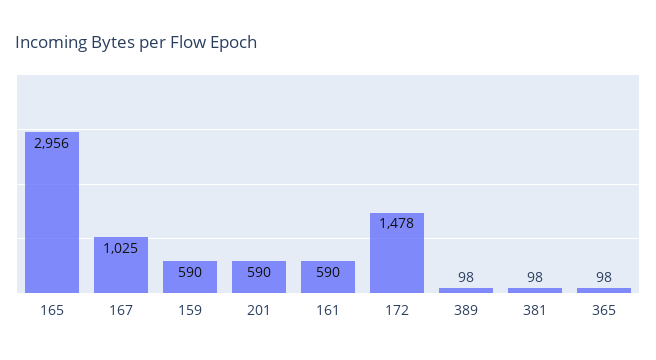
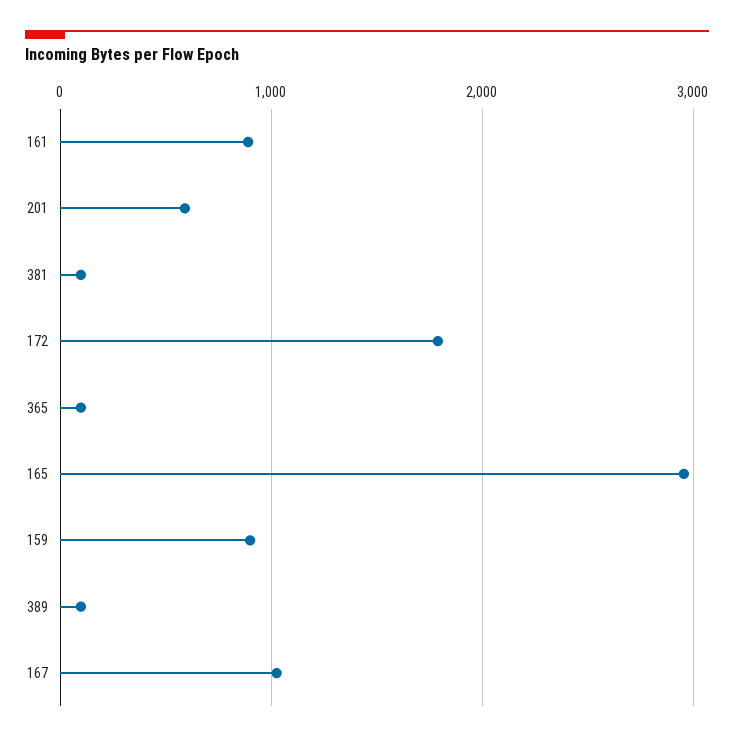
159: 590 -> 900
161: 590 -> 900
172: 1478 -> 1800

